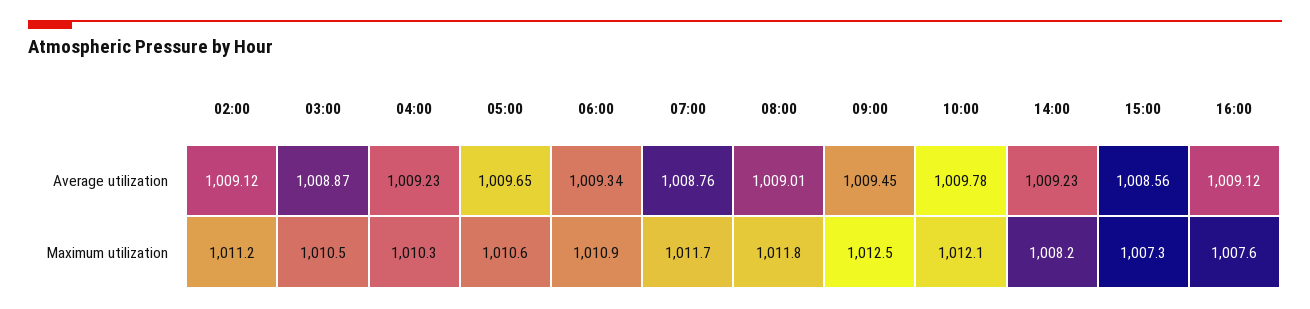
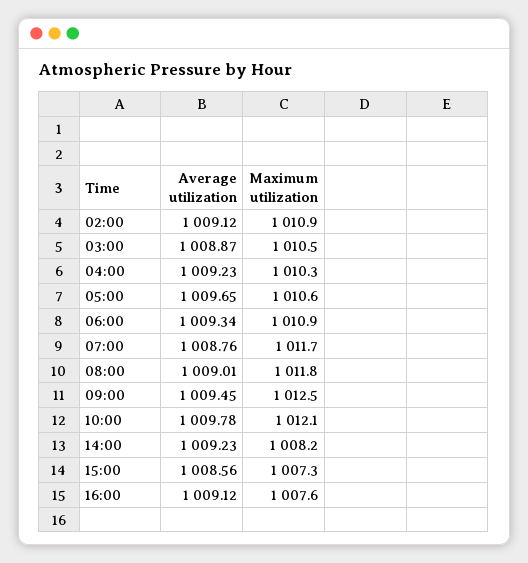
02:00, Maximum utilization: 1011.2 -> 1010.9

